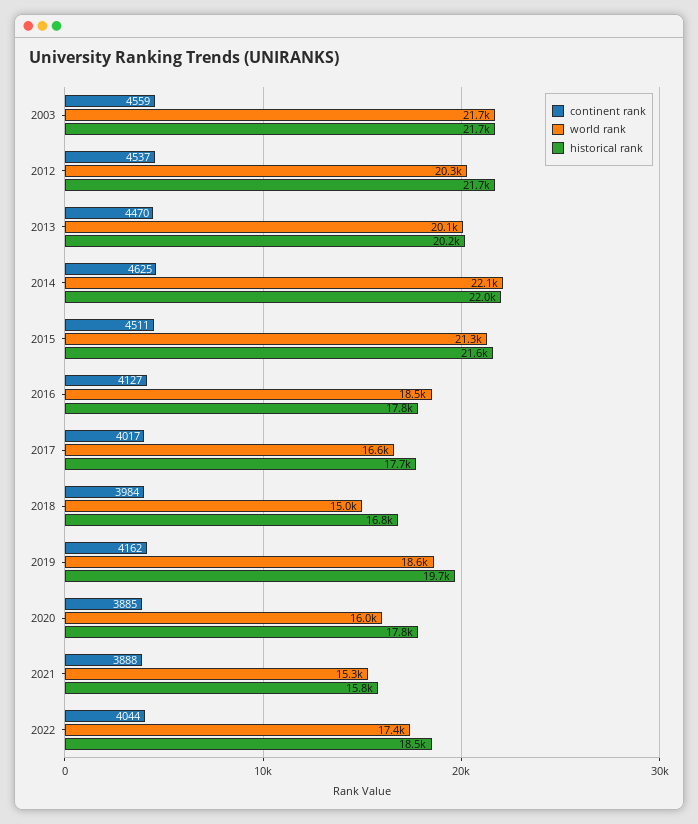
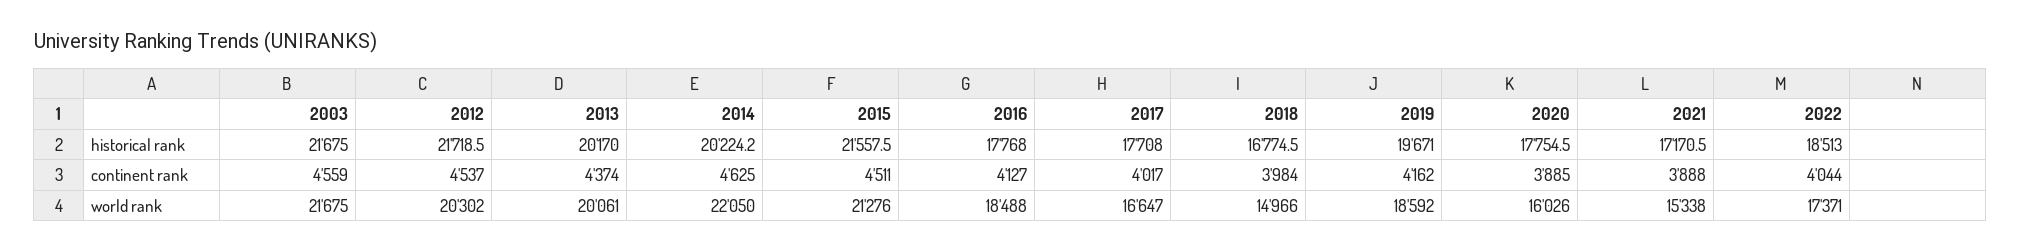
continent rank, 2013: 4470 -> 4374
historical rank, 2014: 22000 -> 20224.2
historical rank, 2021: 15800 -> 17170.5

